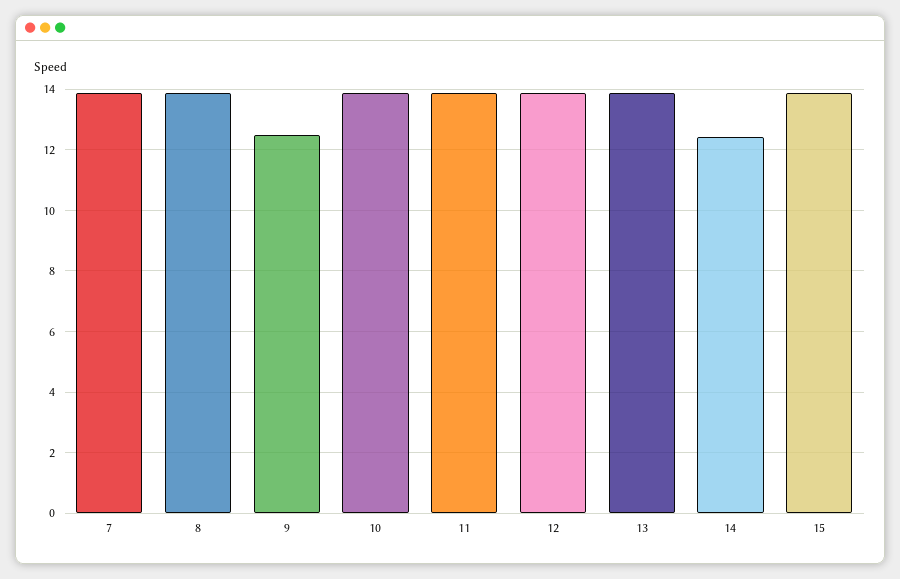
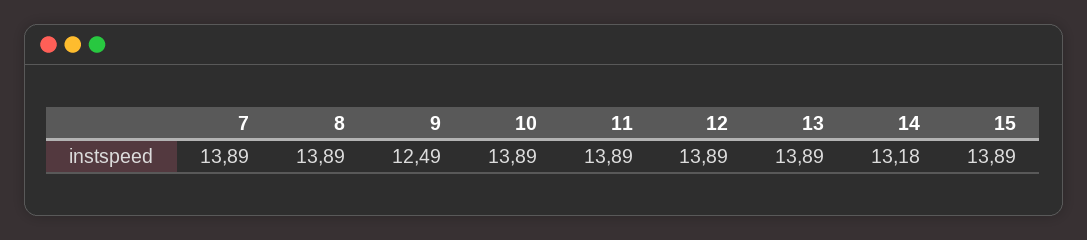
14: 12.4 -> 13.18

